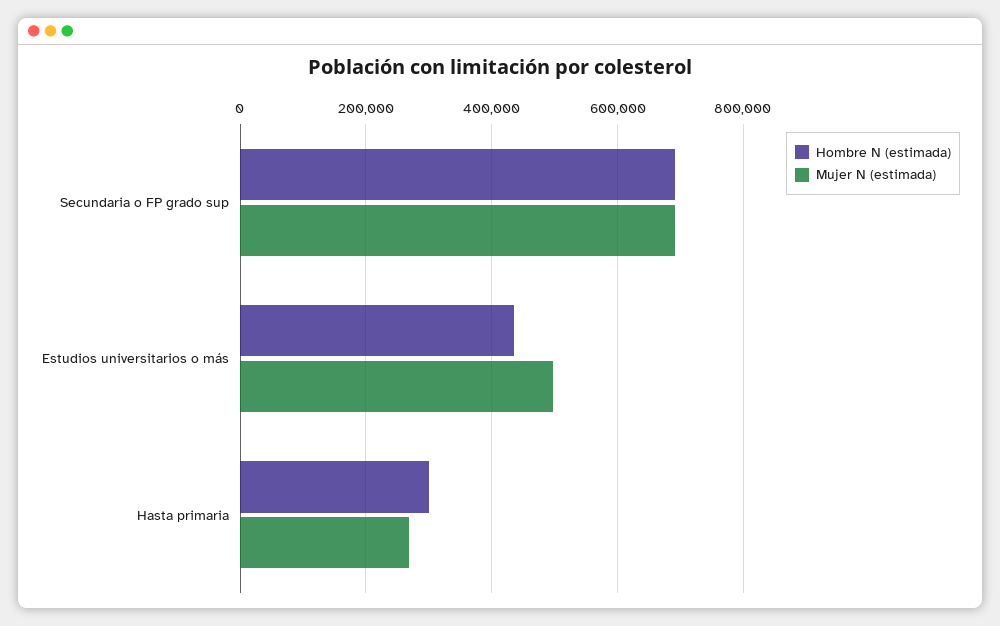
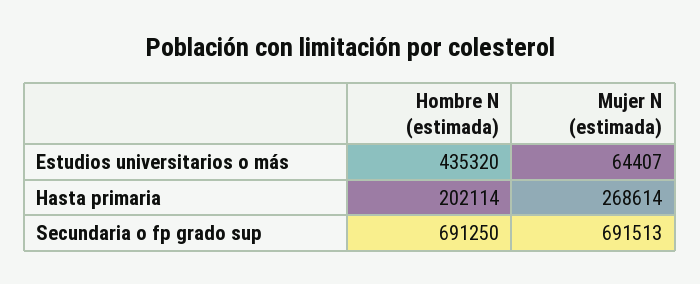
Mujer N (estimada), Estudios universitarios o más: 500000 -> 64407
Hombre N (estimada), Hasta primaria: 300000 -> 202114

